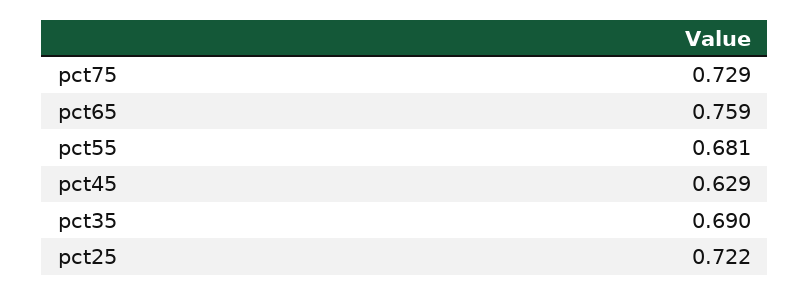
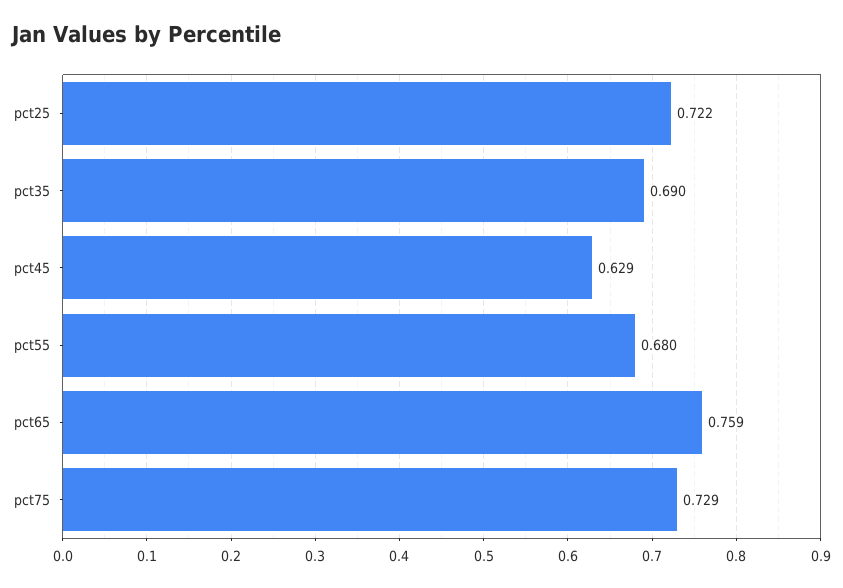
pct55: 0.681 -> 0.68

